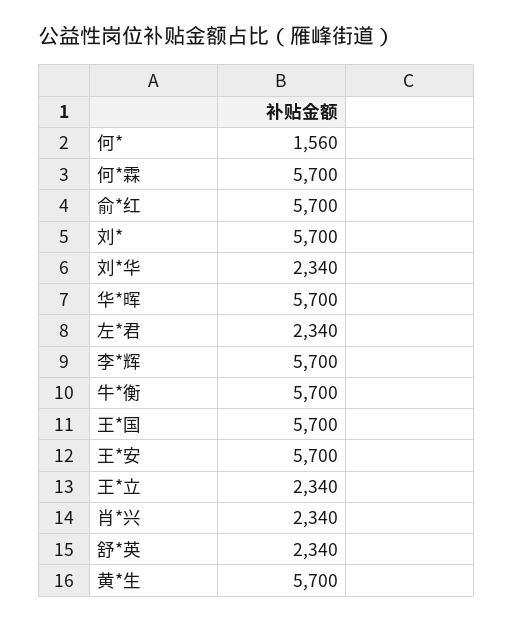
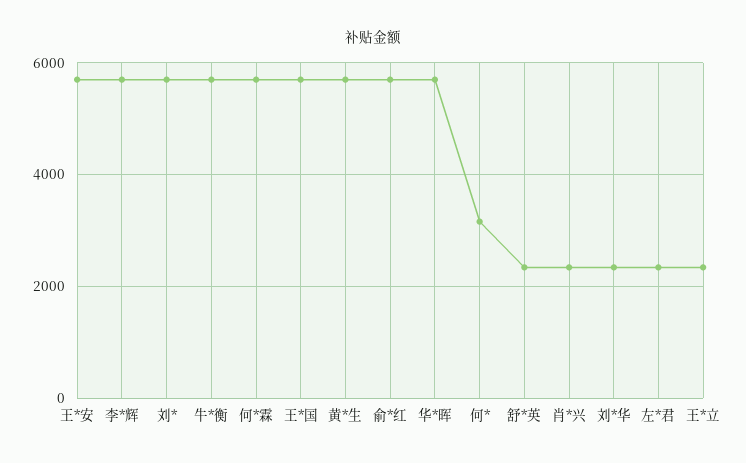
何*: 1560 -> 3200

